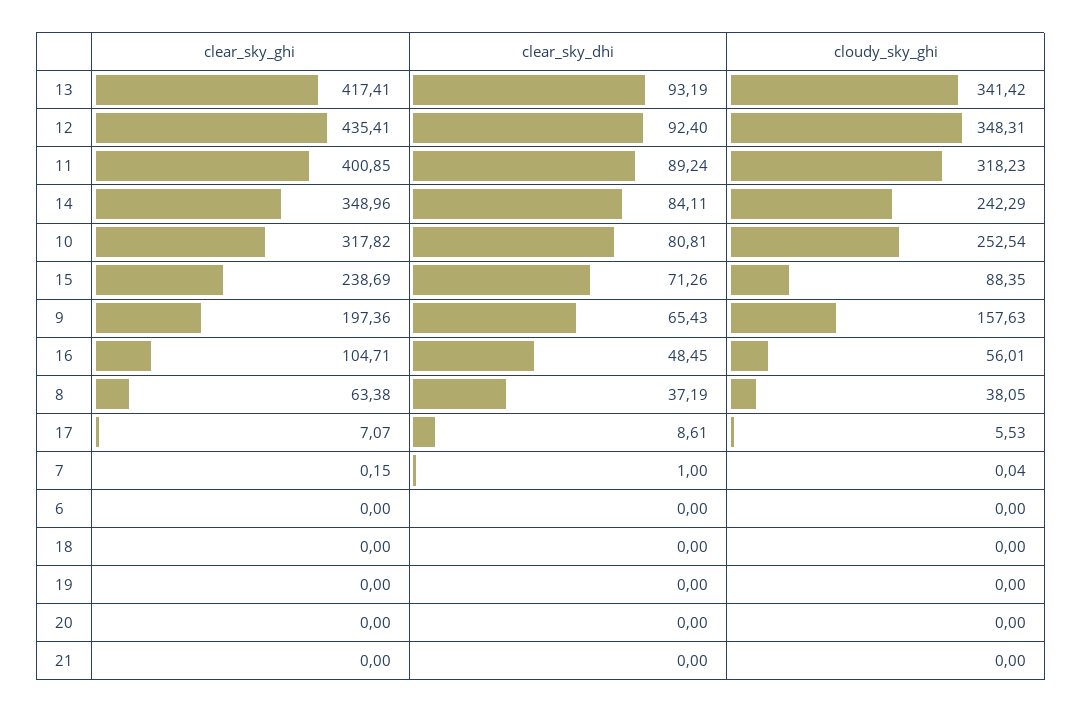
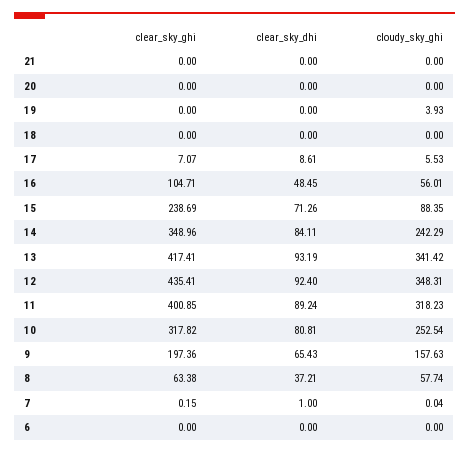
clear_sky_dhi, 8: 37.19 -> 37.21
cloudy_sky_ghi, 8: 38.05 -> 57.74
cloudy_sky_ghi, 19: 0 -> 3.93

